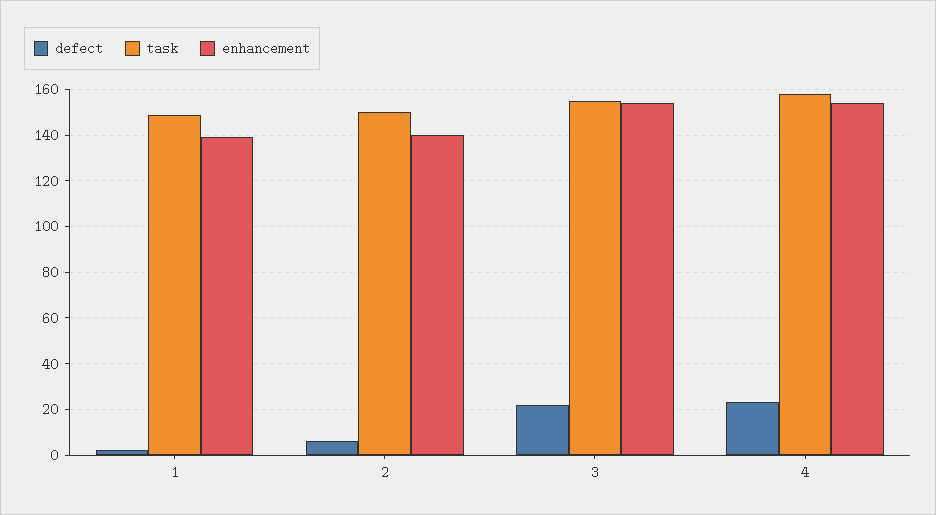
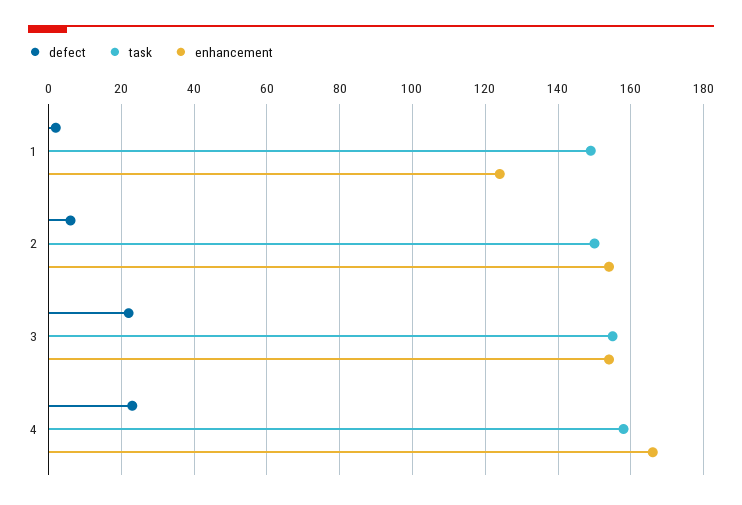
enhancement, 1: 140 -> 125
enhancement, 2: 140 -> 155
enhancement, 4: 155 -> 165

